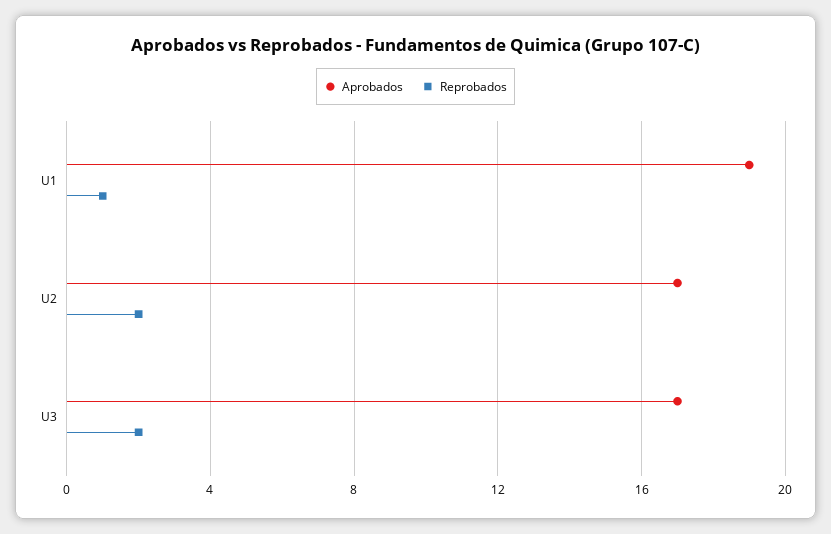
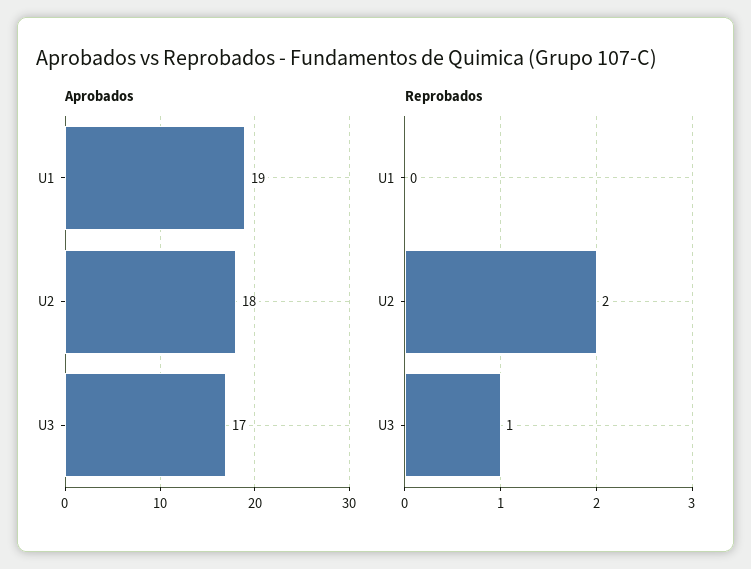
Reprobados, U1: 1 -> 0
Aprobados, U2: 17 -> 18
Reprobados, U3: 2 -> 1

